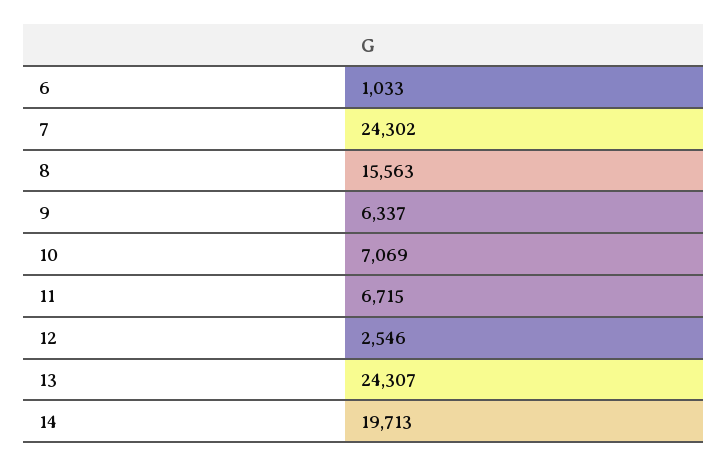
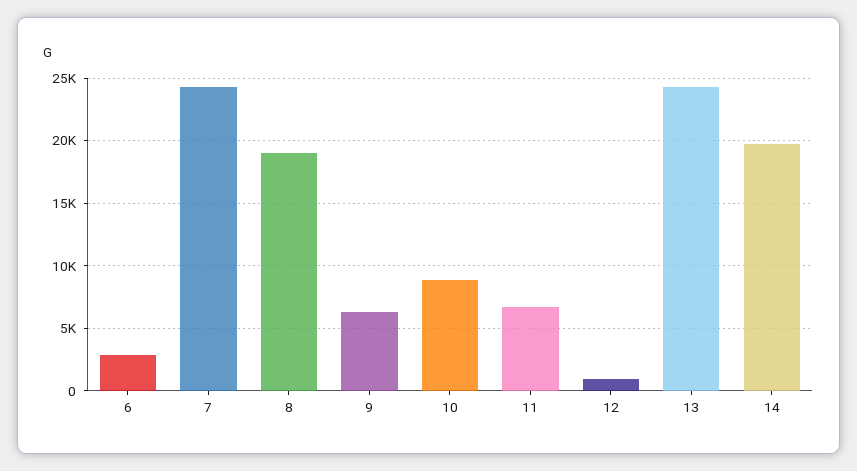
6: 1033 -> 3000
8: 15563 -> 19000
10: 7069 -> 9000
12: 2546 -> 1000

